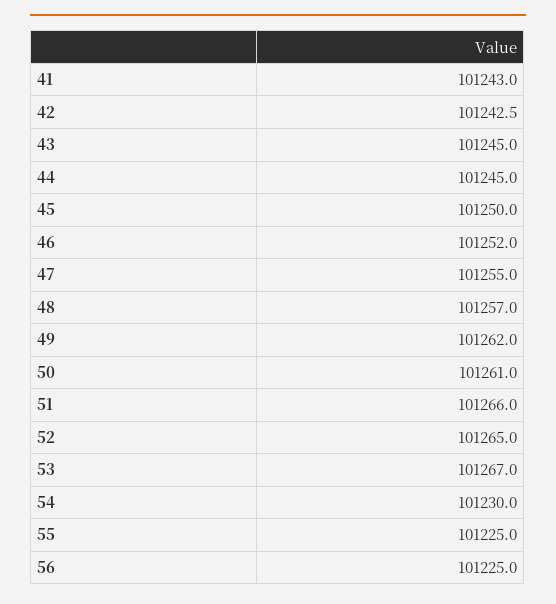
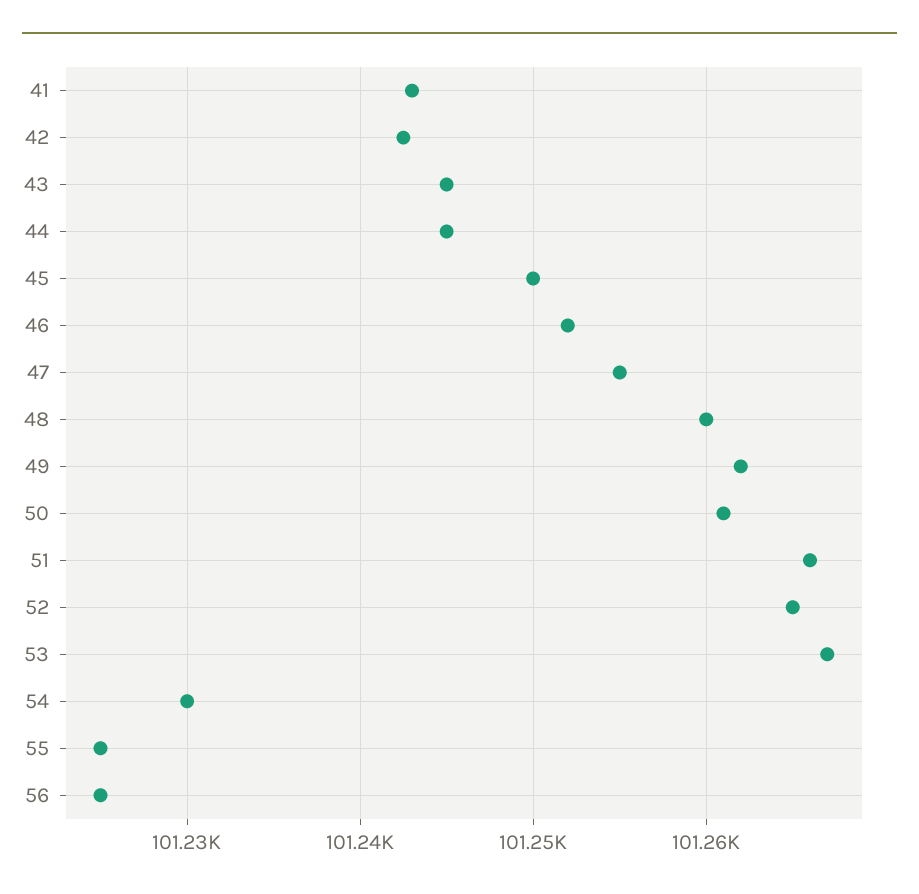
48: 101257 -> 101260

